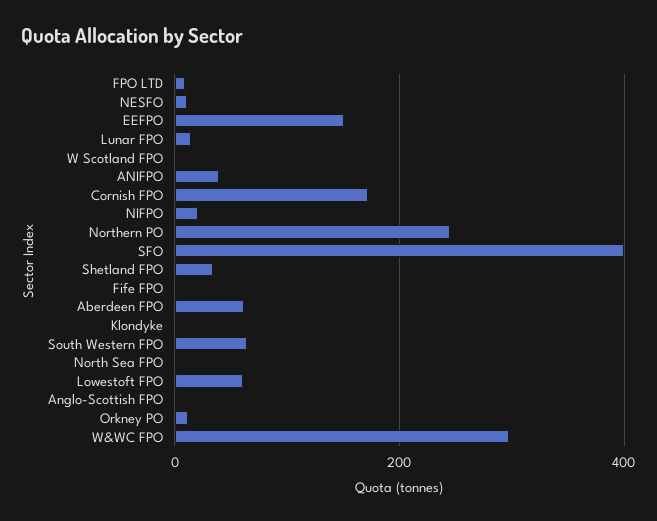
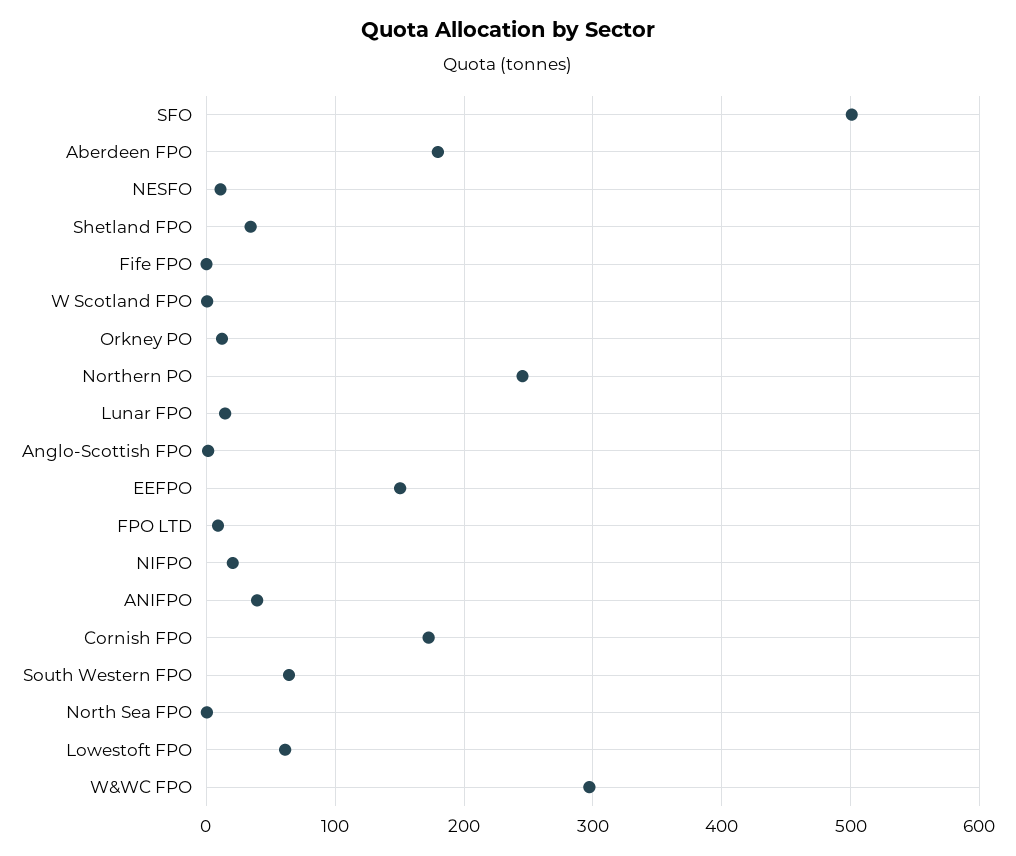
SFO: 400 -> 500
Aberdeen FPO: 60 -> 180
Klondyke: 0 -> none

